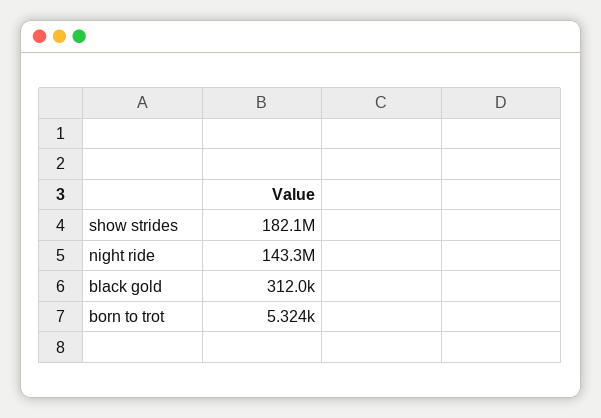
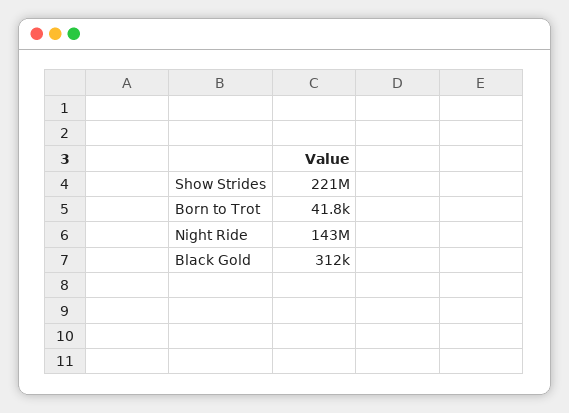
show strides: 182100000 -> 221000000
born to trot: 5324 -> 41800

